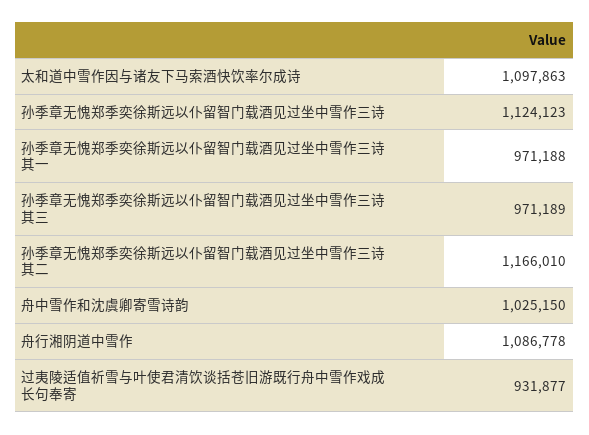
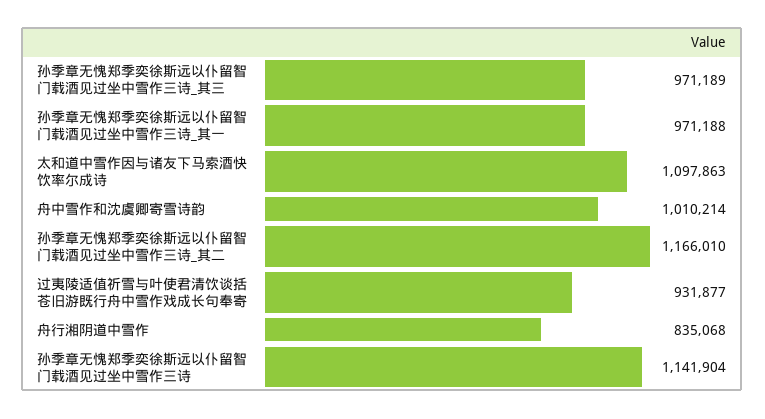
孙季章无愧郑季奕徐斯远以仆留智门载酒见过坐中雪作三诗: 1124123 -> 1141904
舟中雪作和沈虞卿寄雪诗韵: 1025150 -> 1010214
舟行湘阴道中雪作: 1086778 -> 835068

